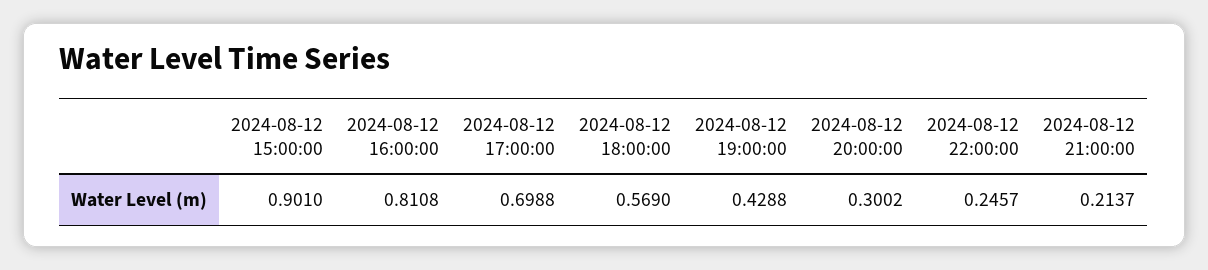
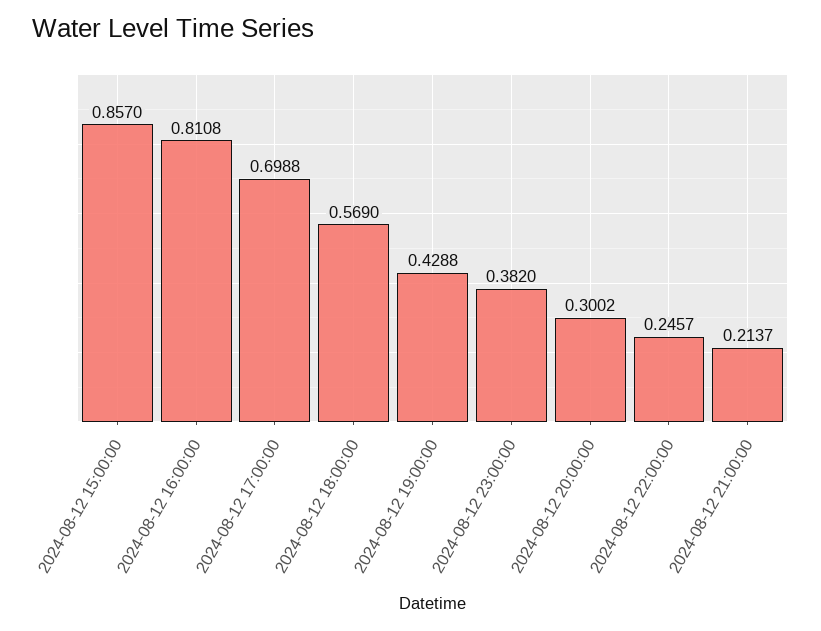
2024-08-12 15:00:00: 0.901 -> 0.857
2024-08-12 23:00:00: none -> 0.382

